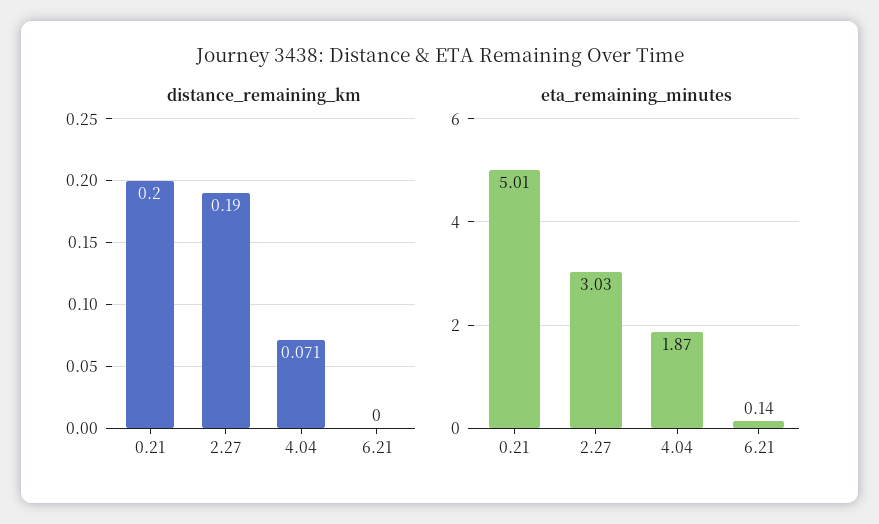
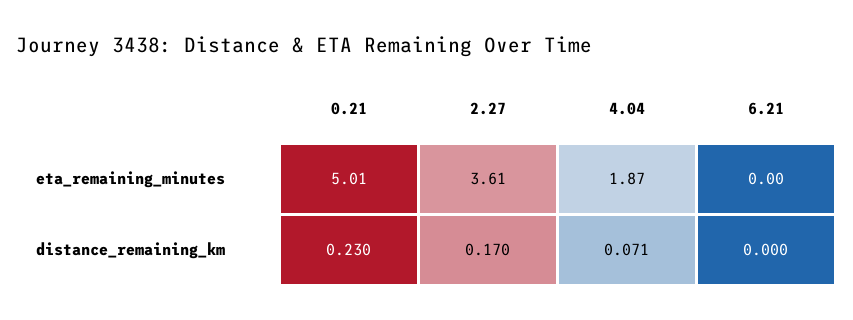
distance_remaining_km, 0.21: 0.2 -> 0.23
distance_remaining_km, 2.27: 0.19 -> 0.17
eta_remaining_minutes, 2.27: 3.03 -> 3.61
eta_remaining_minutes, 6.21: 0.14 -> 0

